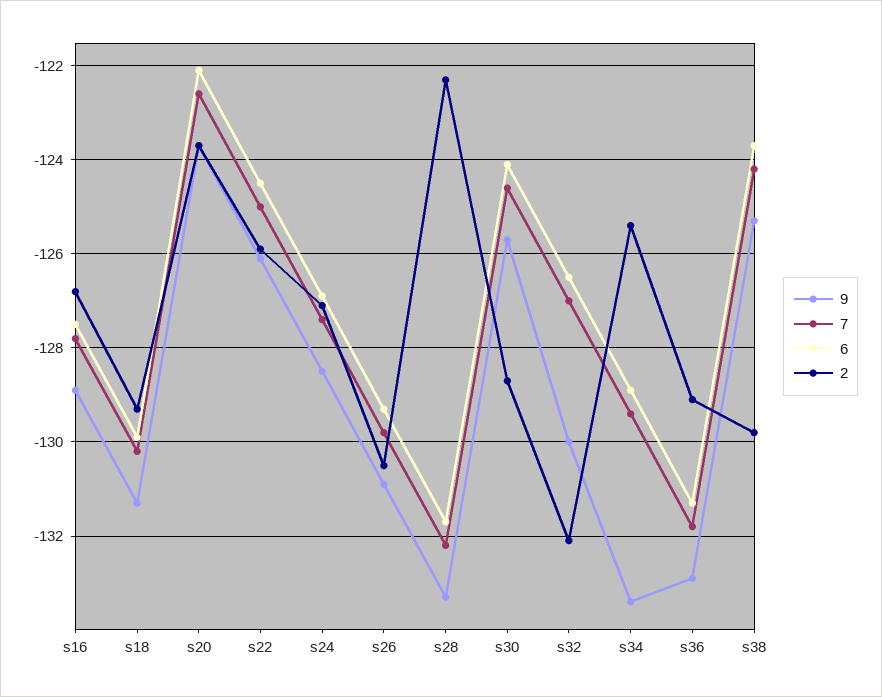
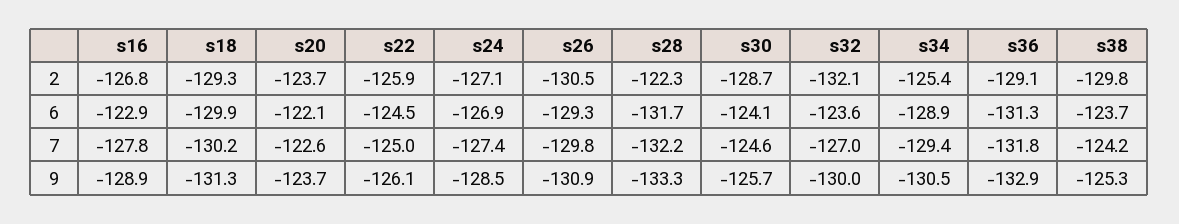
6, s16: -127.5 -> -122.9
6, s32: -126.5 -> -123.6
9, s34: -133.5 -> -130.5

